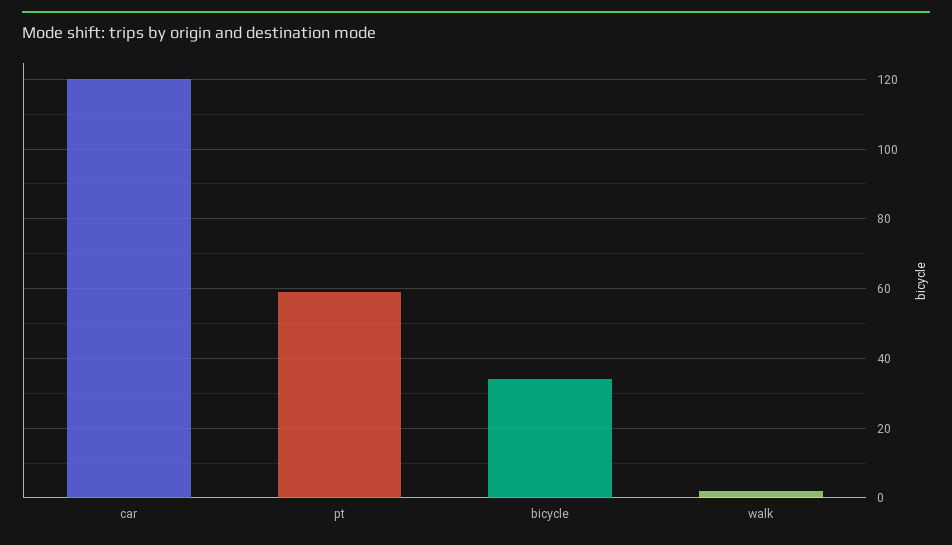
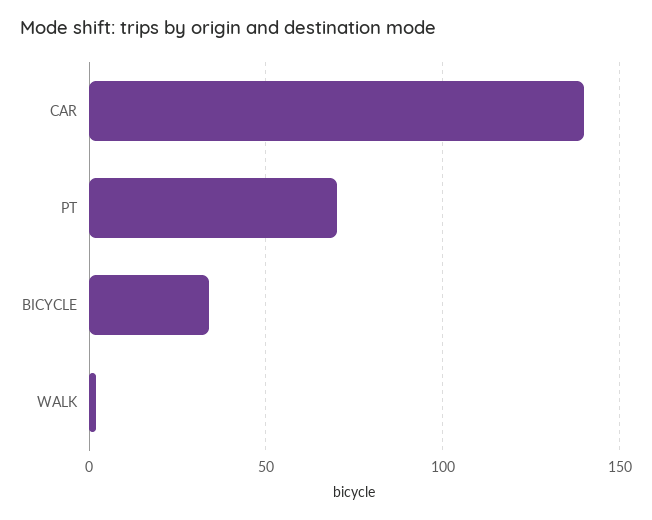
car: 120 -> 140
pt: 60 -> 70

